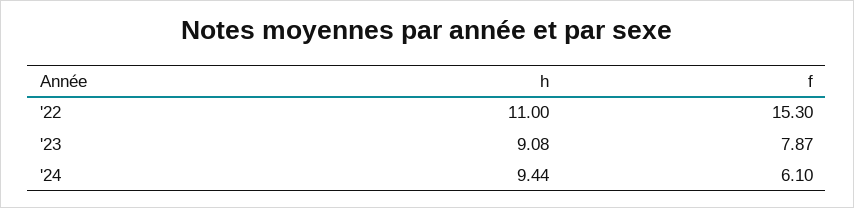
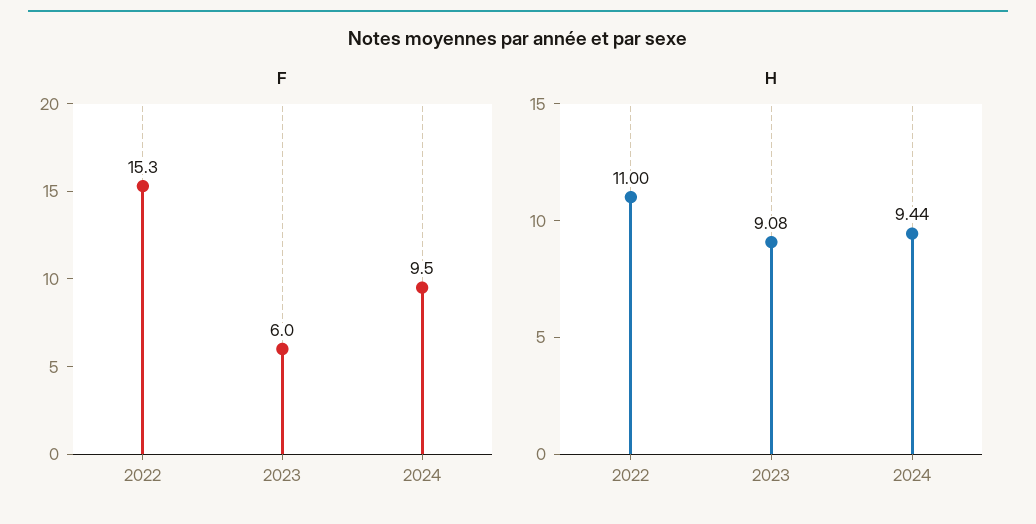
f, '23: 7.87 -> 6
f, '24: 6.1 -> 9.5

